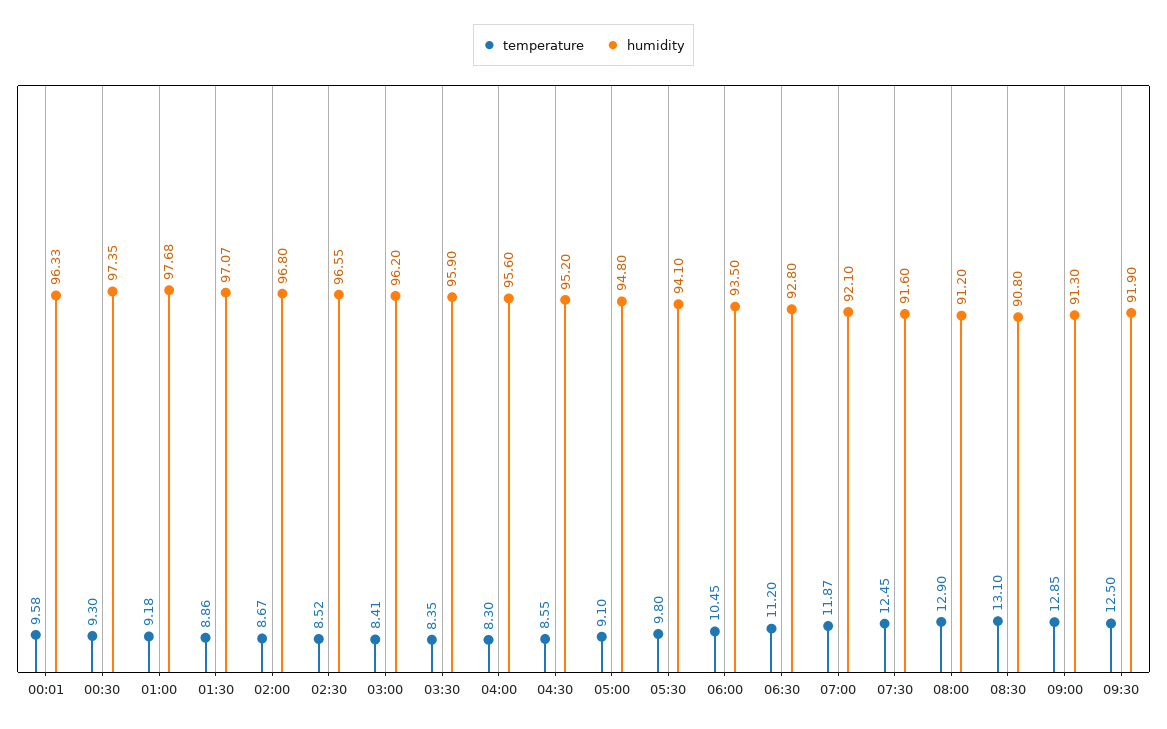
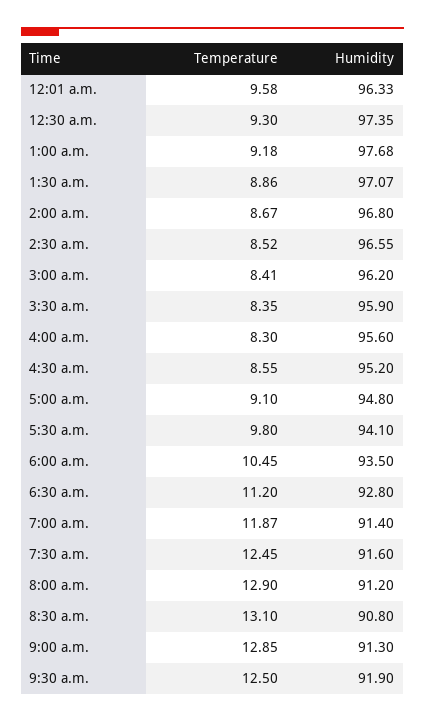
humidity, 07:00: 92.1 -> 91.4

